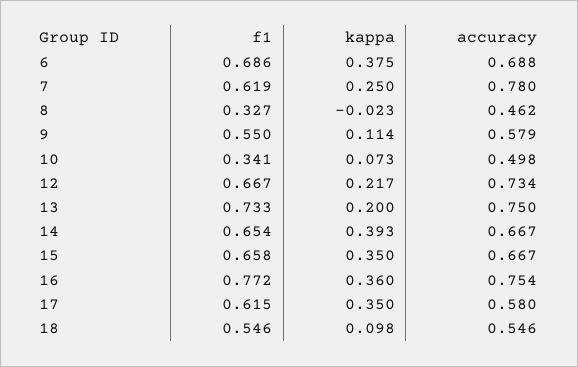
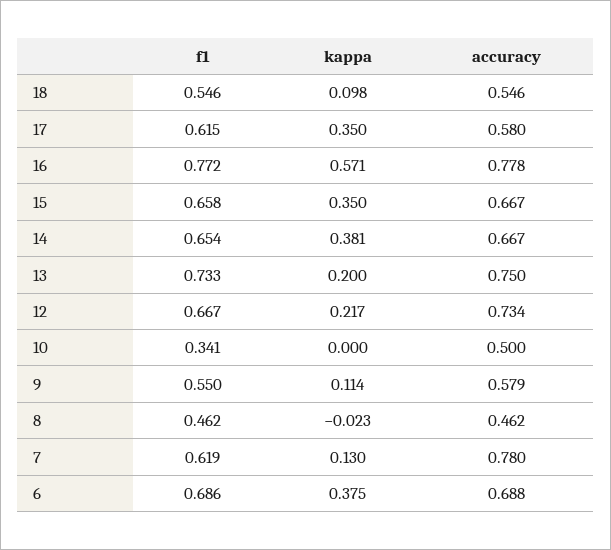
kappa, 7: 0.25 -> 0.13
f1, 8: 0.327 -> 0.462
kappa, 10: 0.073 -> 0
accuracy, 10: 0.498 -> 0.5
kappa, 14: 0.393 -> 0.381
kappa, 16: 0.36 -> 0.571
accuracy, 16: 0.754 -> 0.778

